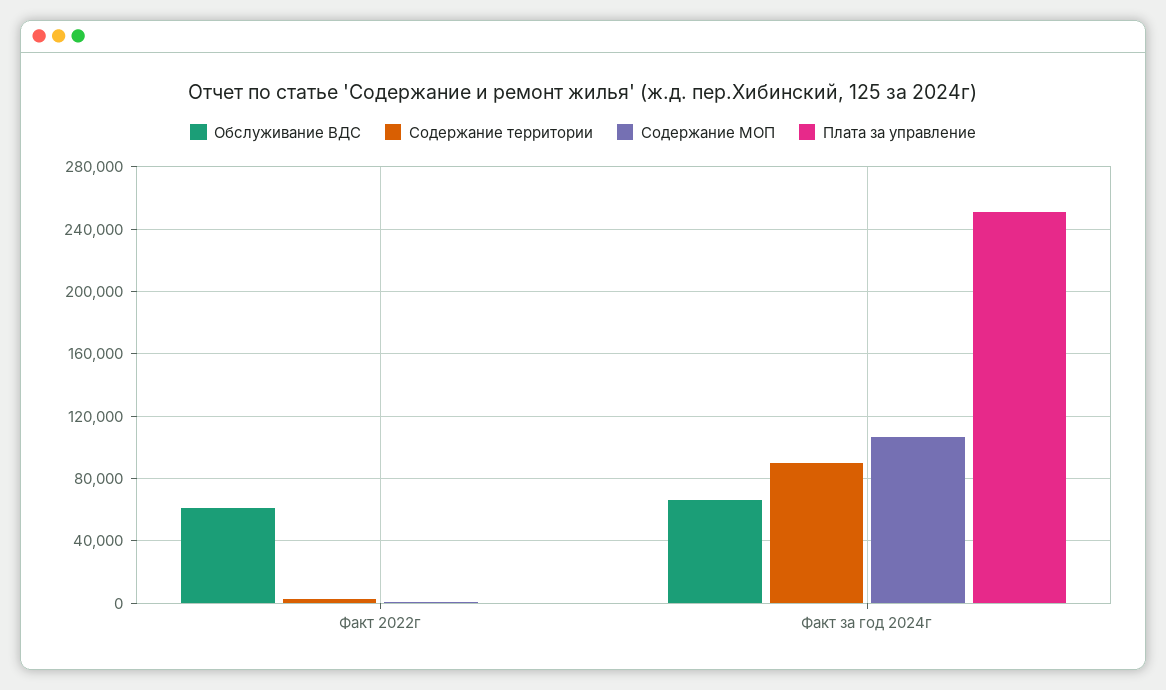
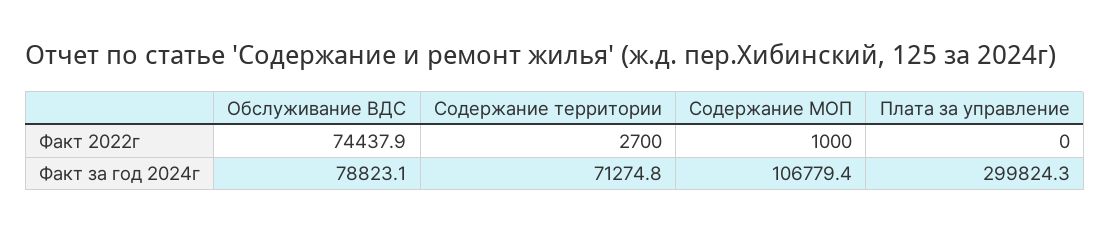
Обслуживание ВДС, Факт 2022г: 60000 -> 74437.9
Обслуживание ВДС, Факт за год 2024г: 65000 -> 78823.1
Содержание территории, Факт за год 2024г: 90000 -> 71274.8
Плата за управление, Факт за год 2024г: 250000 -> 299824.3

